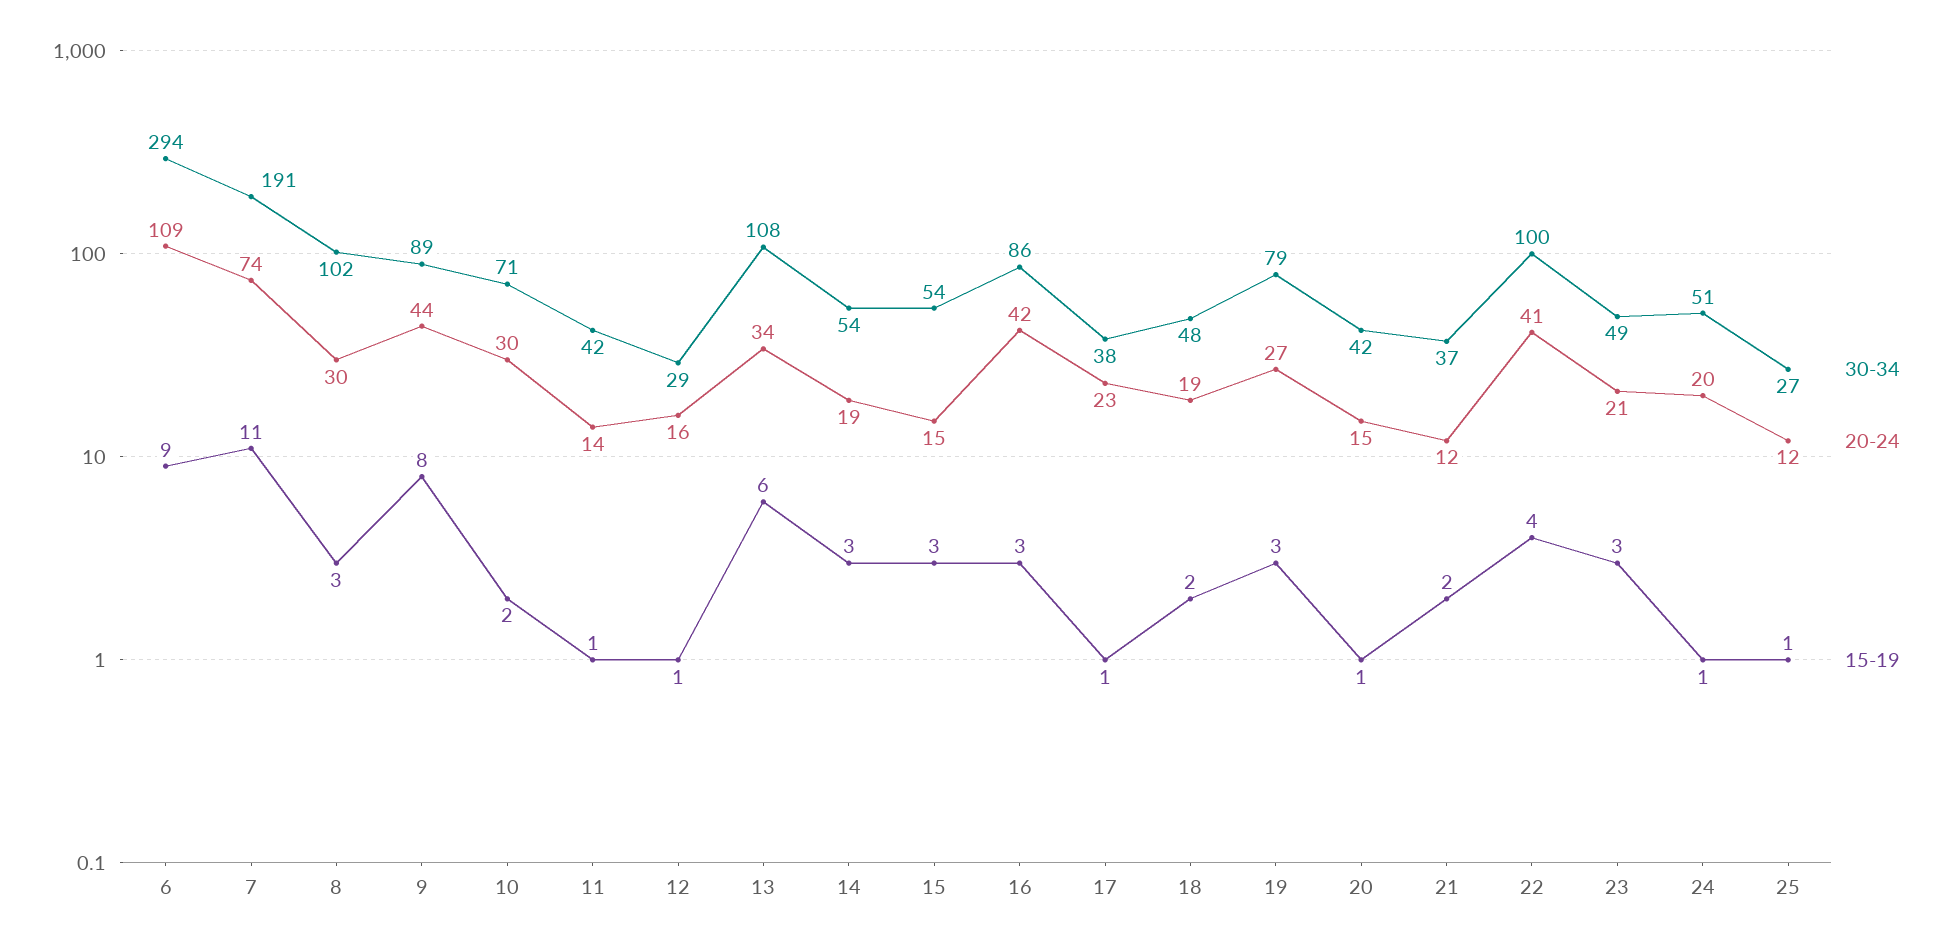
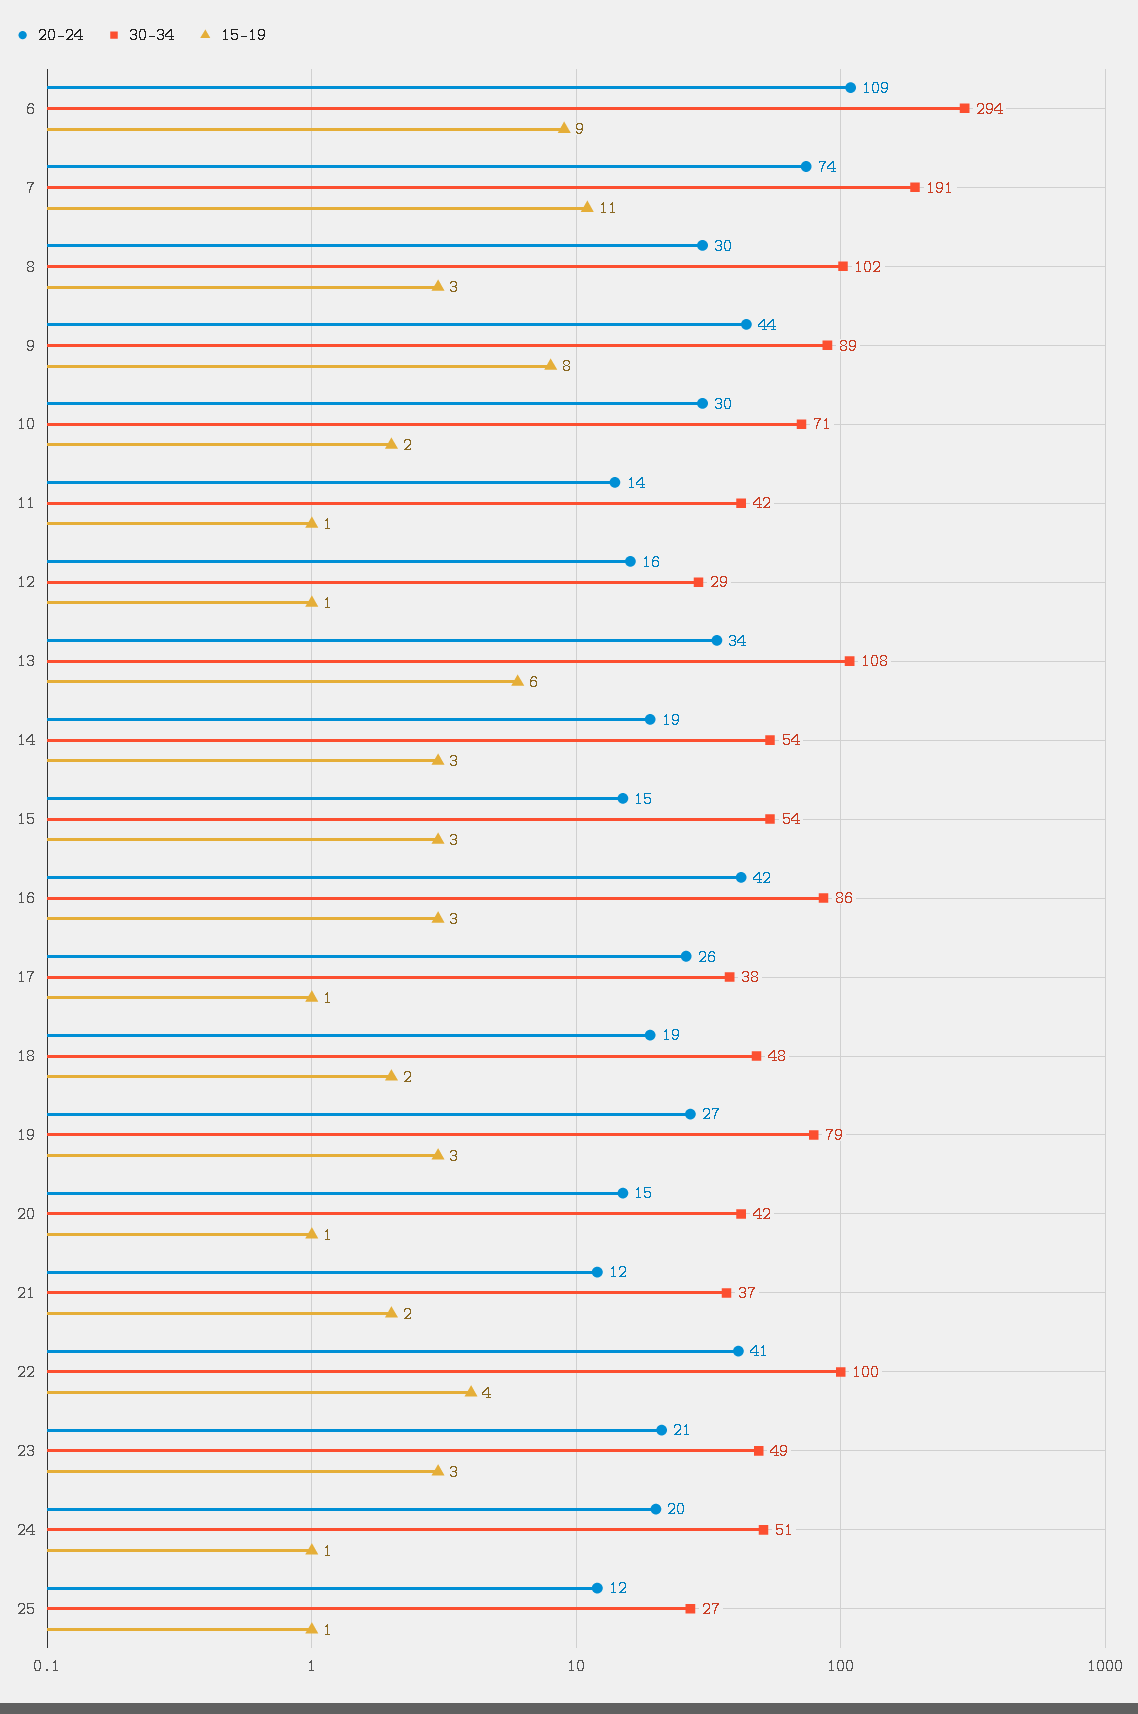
20-24, 17: 23 -> 26

